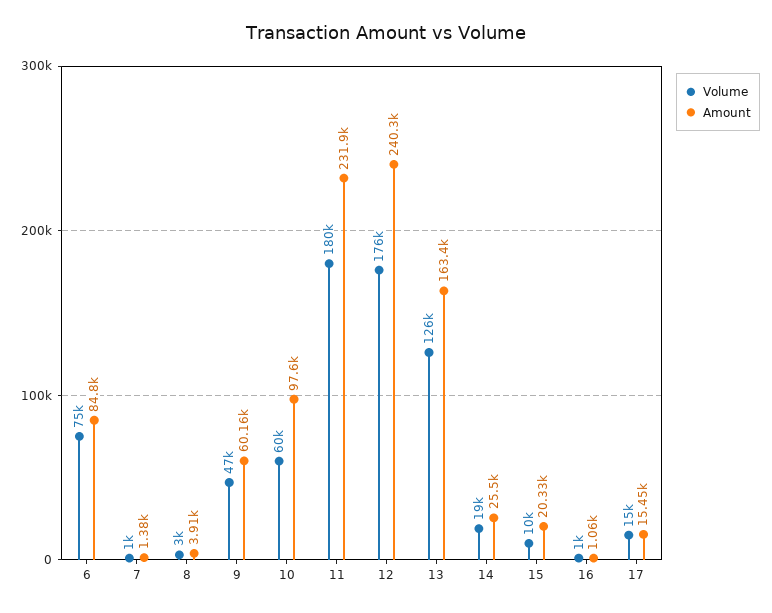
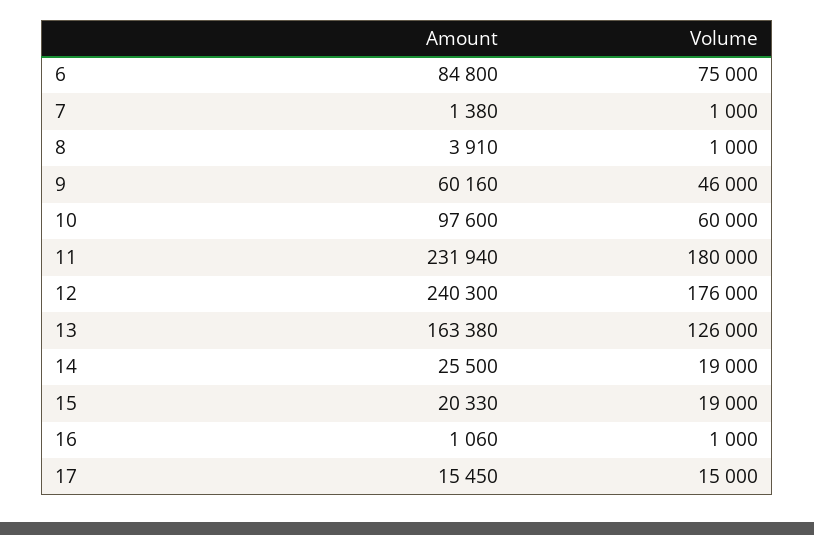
Volume, 8: 3000 -> 1000
Volume, 9: 47000 -> 46000
Volume, 15: 10000 -> 19000

